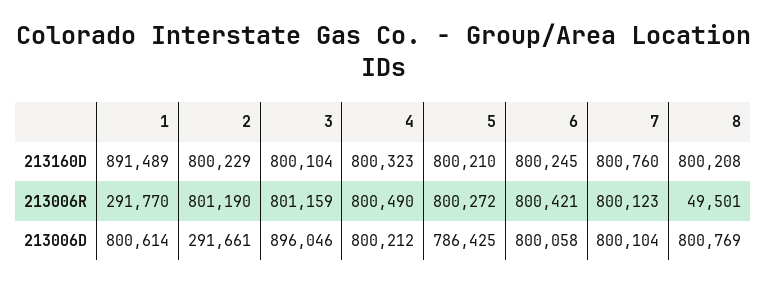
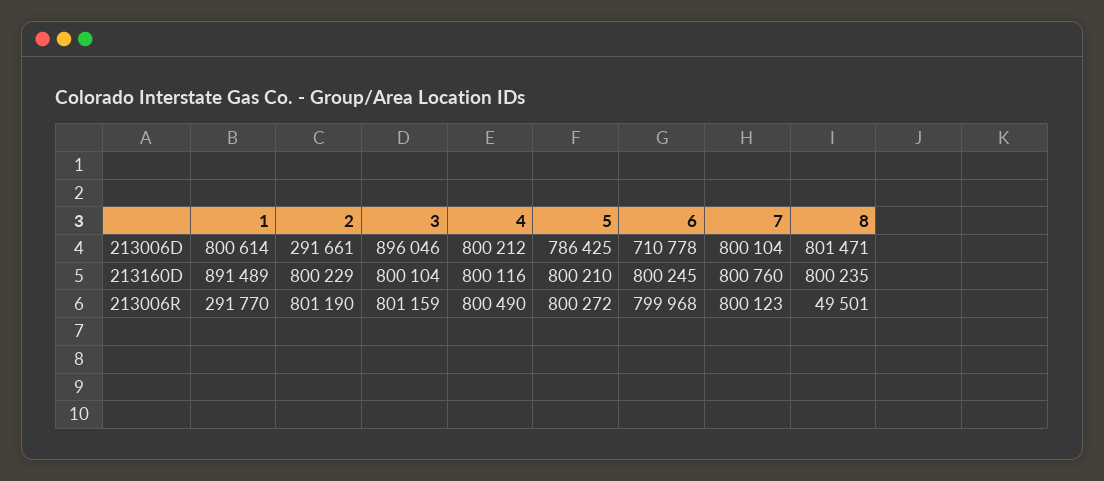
4, 213160D: 800323 -> 800116
8, 213160D: 800208 -> 800235
6, 213006R: 800421 -> 799968
6, 213006D: 800058 -> 710778
8, 213006D: 800769 -> 801471

